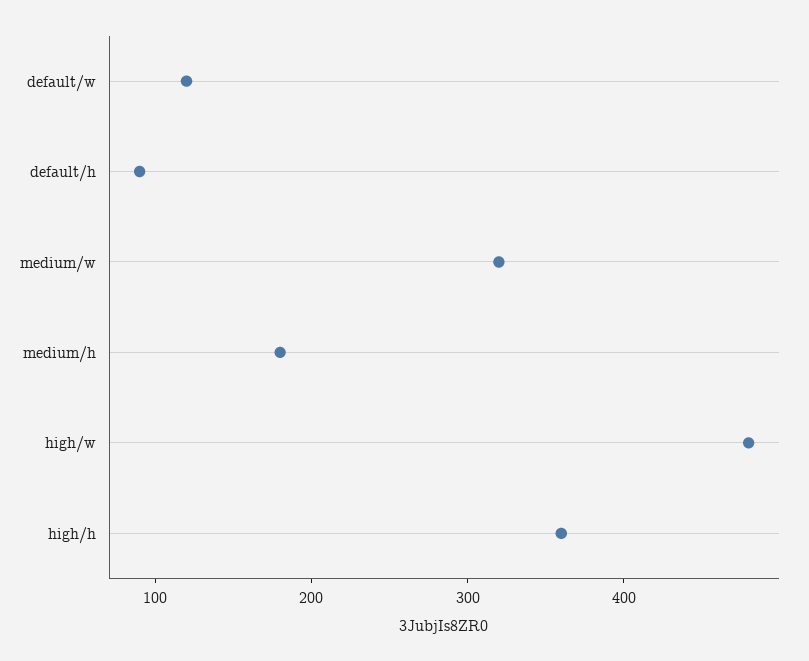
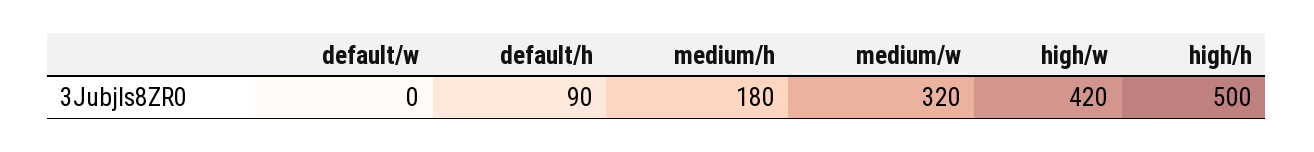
default/w: 120 -> 0
high/w: 480 -> 420
high/h: 360 -> 500

